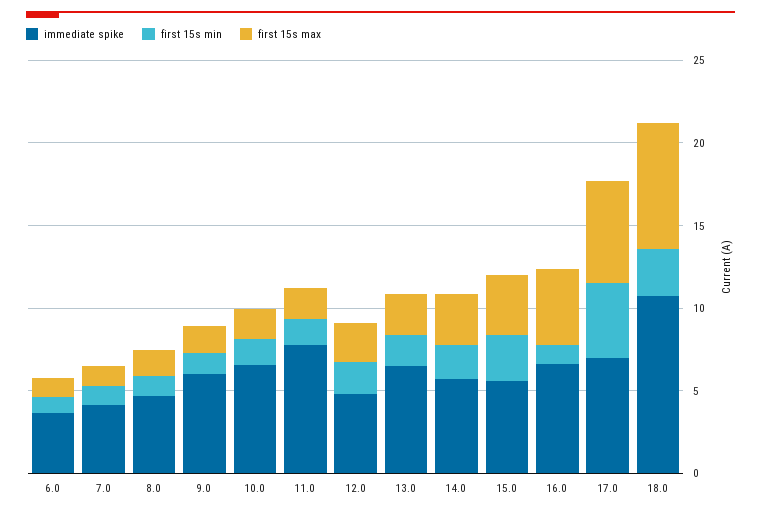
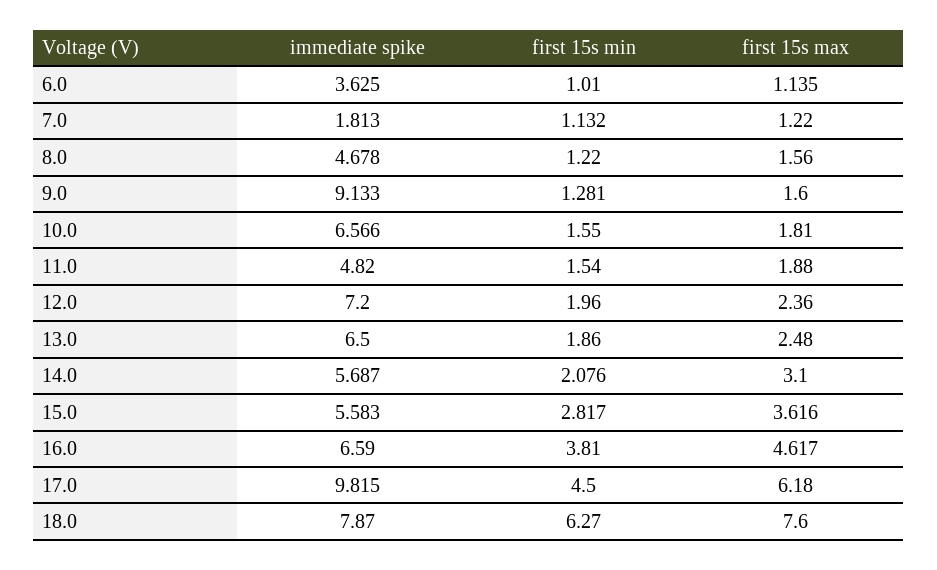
immediate spike, 7.0: 4 -> 1.813
immediate spike, 9.0: 6 -> 9.133
immediate spike, 11.0: 8 -> 4.82
immediate spike, 12.0: 5 -> 7.2
first 15s min, 16.0: 1 -> 3.81
immediate spike, 17.0: 7 -> 9.815
immediate spike, 18.0: 11 -> 7.87
first 15s min, 18.0: 3 -> 6.27

